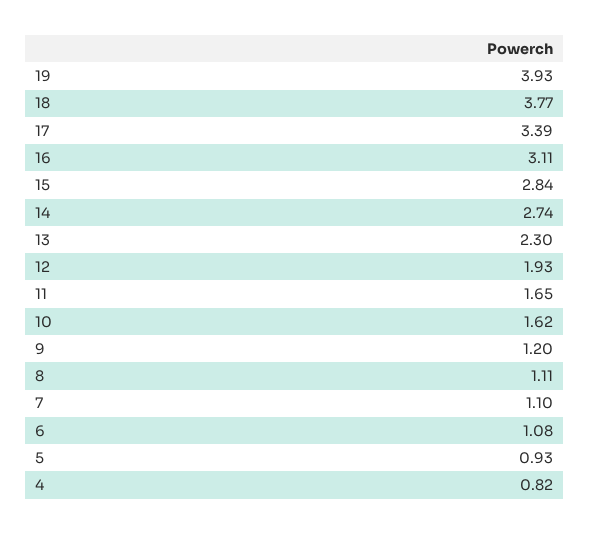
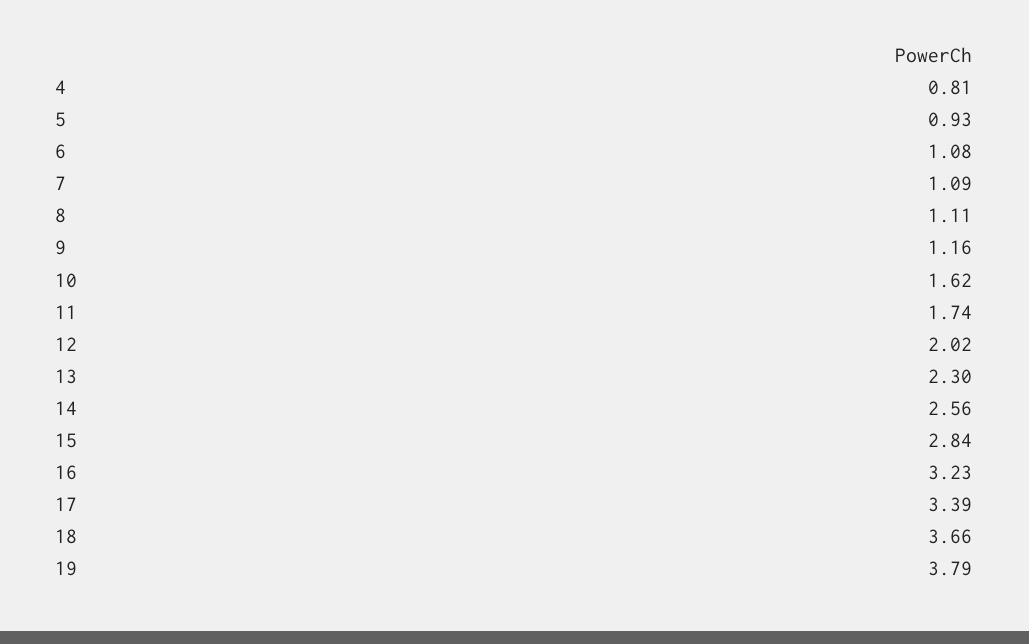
19: 3.93 -> 3.79
18: 3.77 -> 3.66
16: 3.11 -> 3.23
14: 2.74 -> 2.56
12: 1.93 -> 2.02
11: 1.65 -> 1.74
9: 1.2 -> 1.16
7: 1.1 -> 1.09
4: 0.82 -> 0.81

